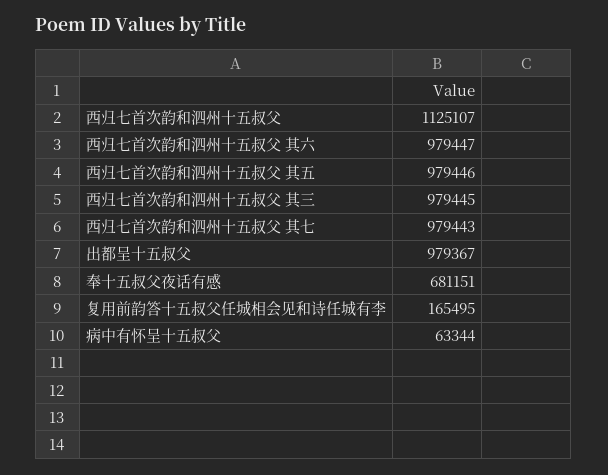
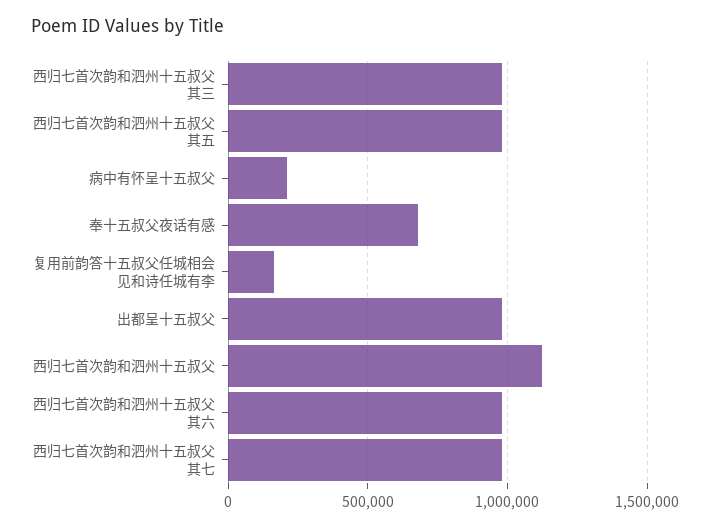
病中有怀呈十五叔父: 63344 -> 200000

